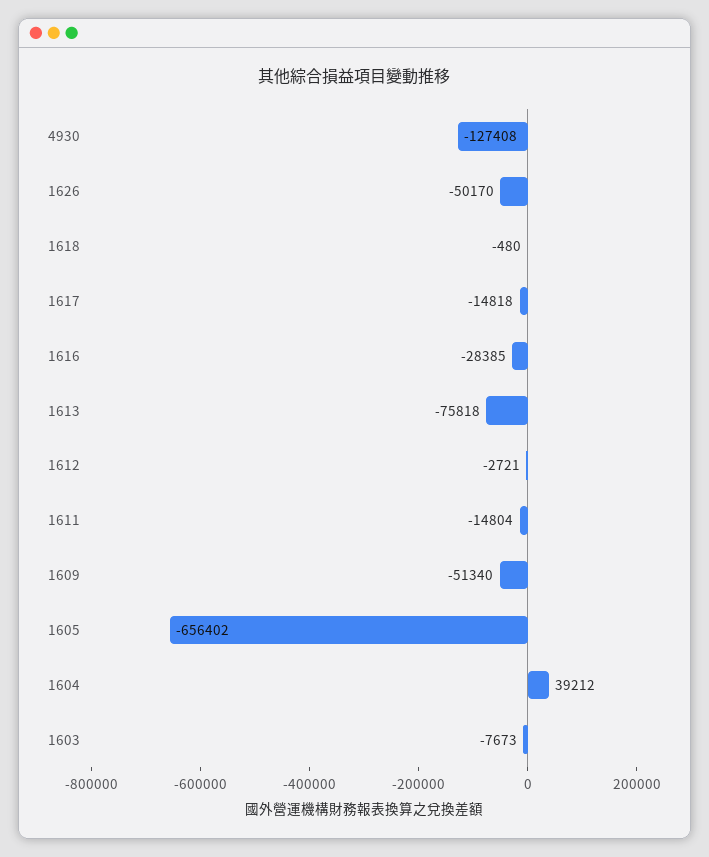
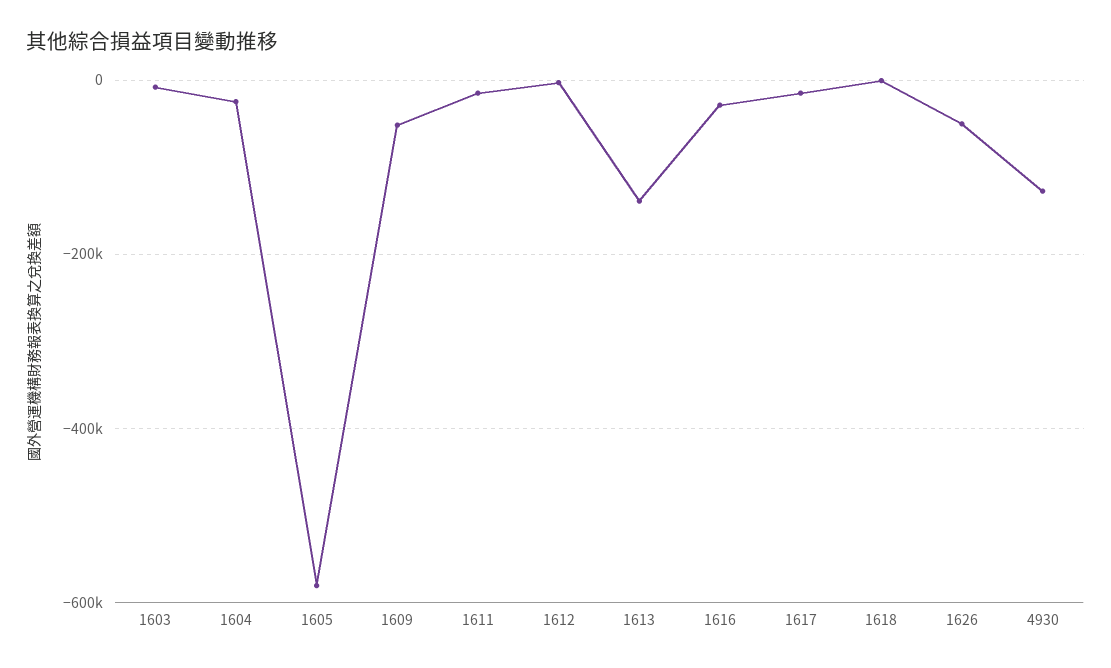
1613: -75818 -> -140000
1605: -656402 -> -580000
1604: 39212 -> -20000

